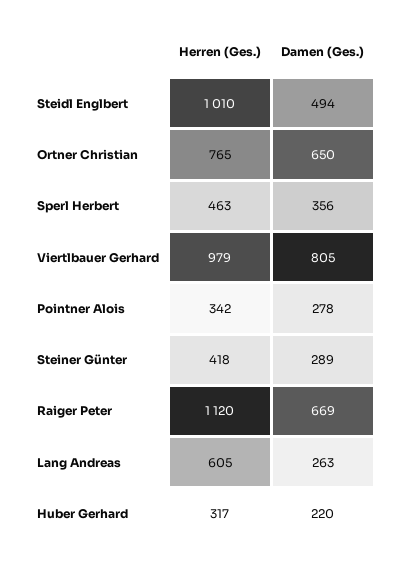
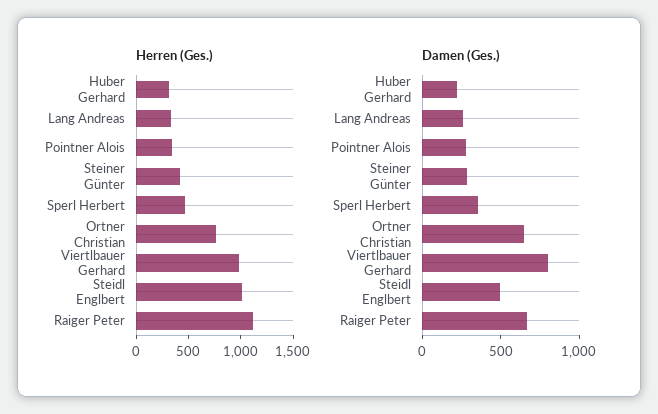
Herren (Ges.), Lang Andreas: 605 -> 300

